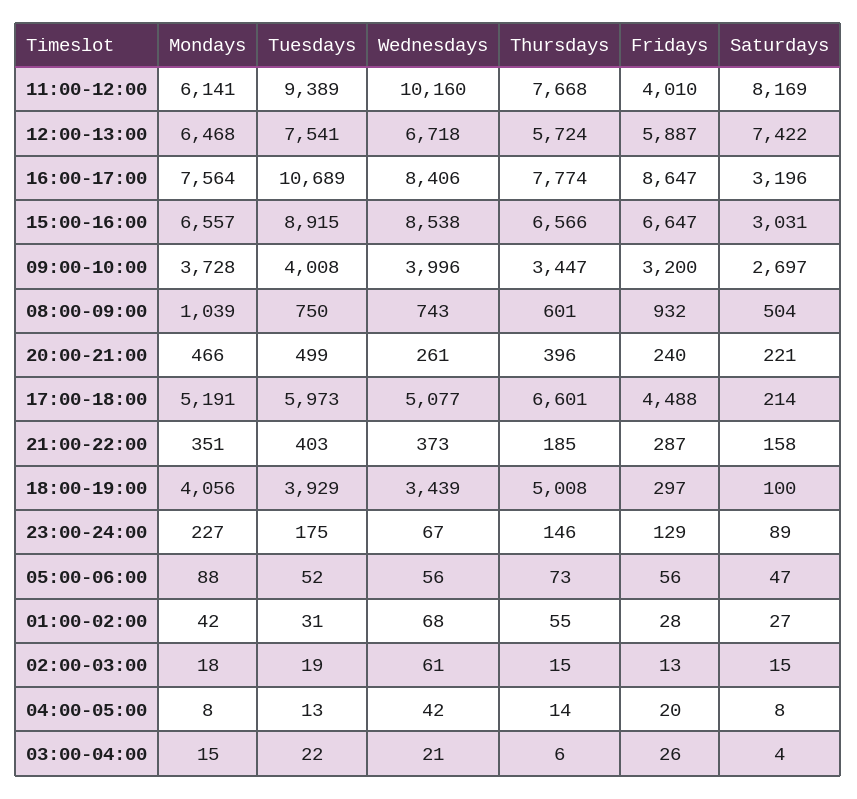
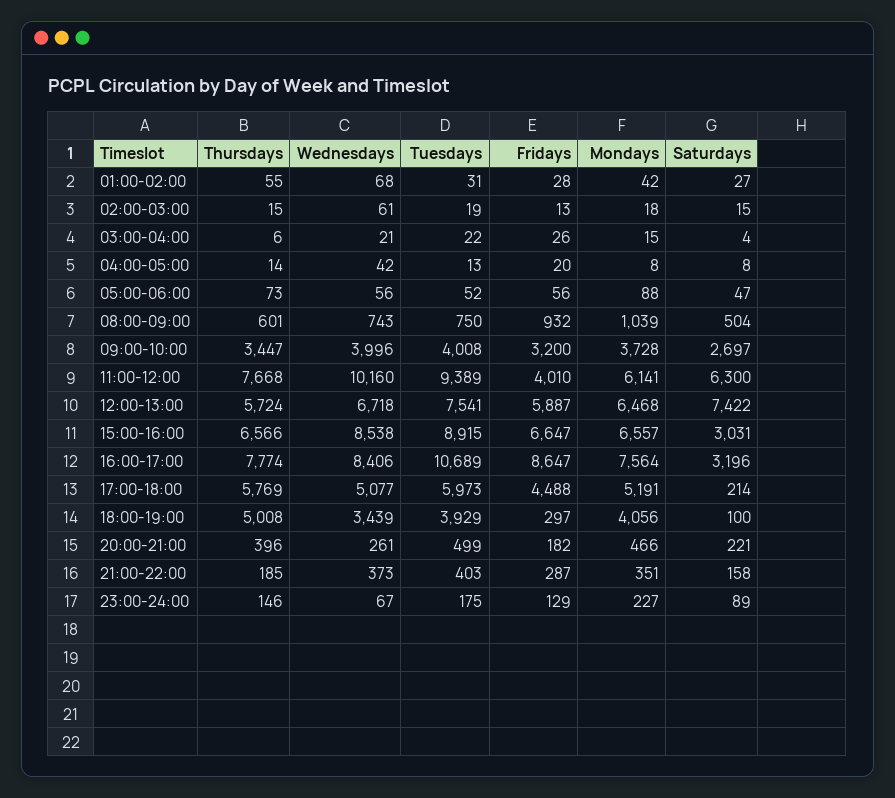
Saturdays, 11:00-12:00: 8169 -> 6300
Fridays, 20:00-21:00: 240 -> 182
Thursdays, 17:00-18:00: 6601 -> 5769

